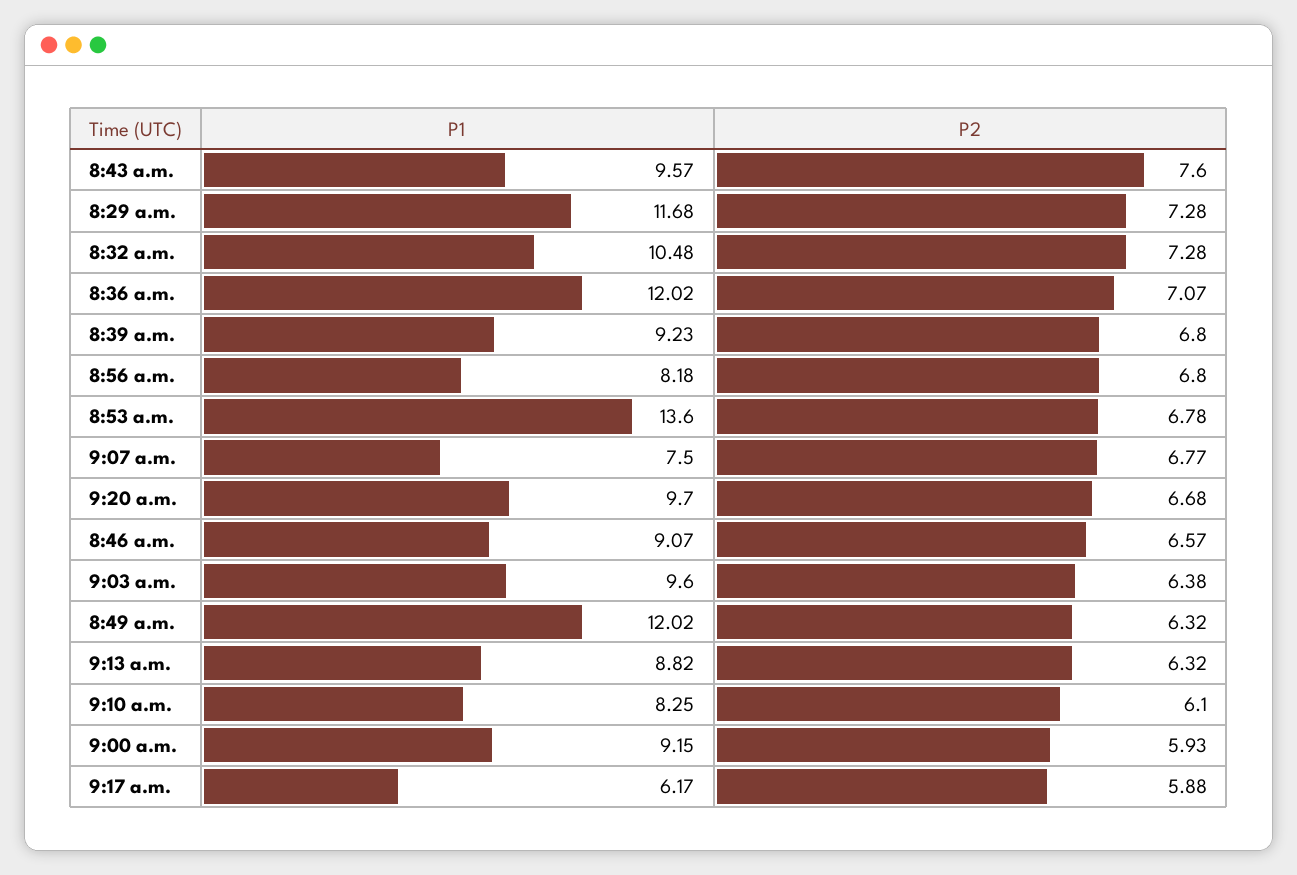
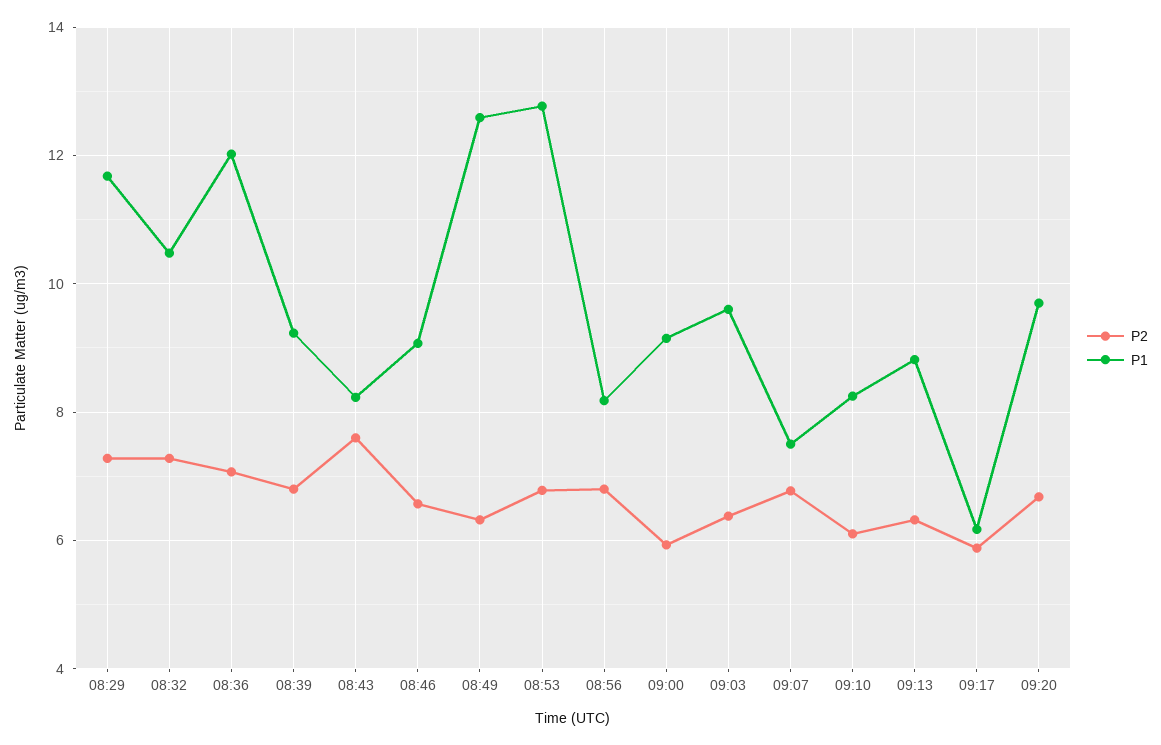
P1, 8:43 a.m.: 9.57 -> 8.2
P1, 8:53 a.m.: 13.6 -> 12.8
P1, 8:49 a.m.: 12.02 -> 12.6

